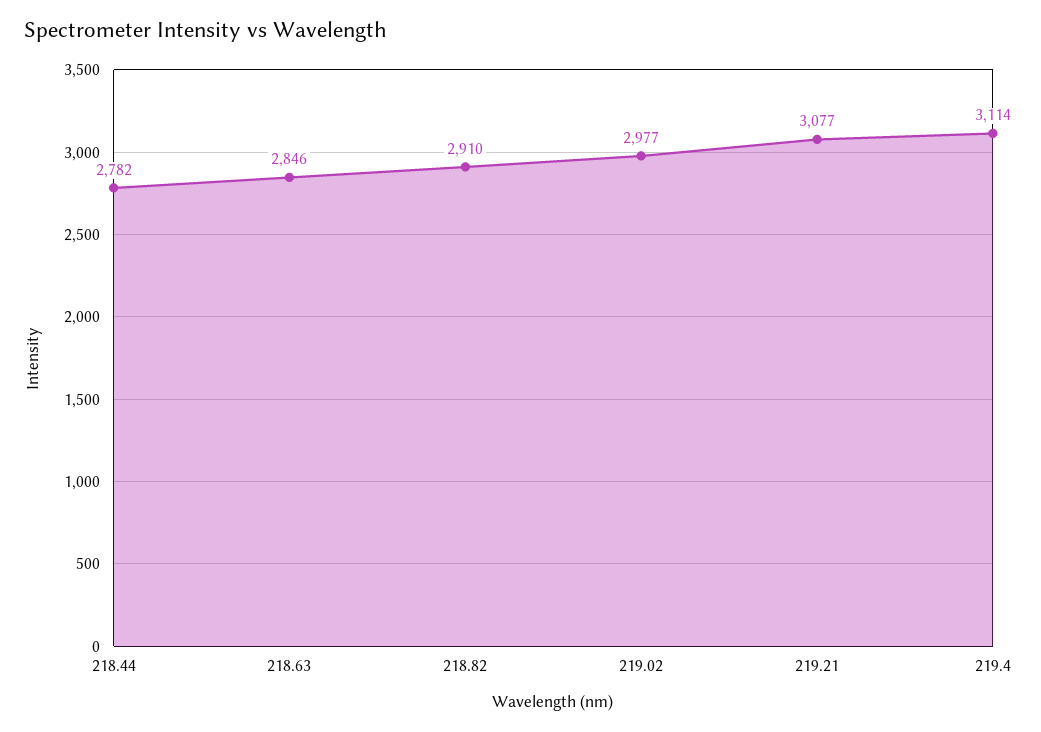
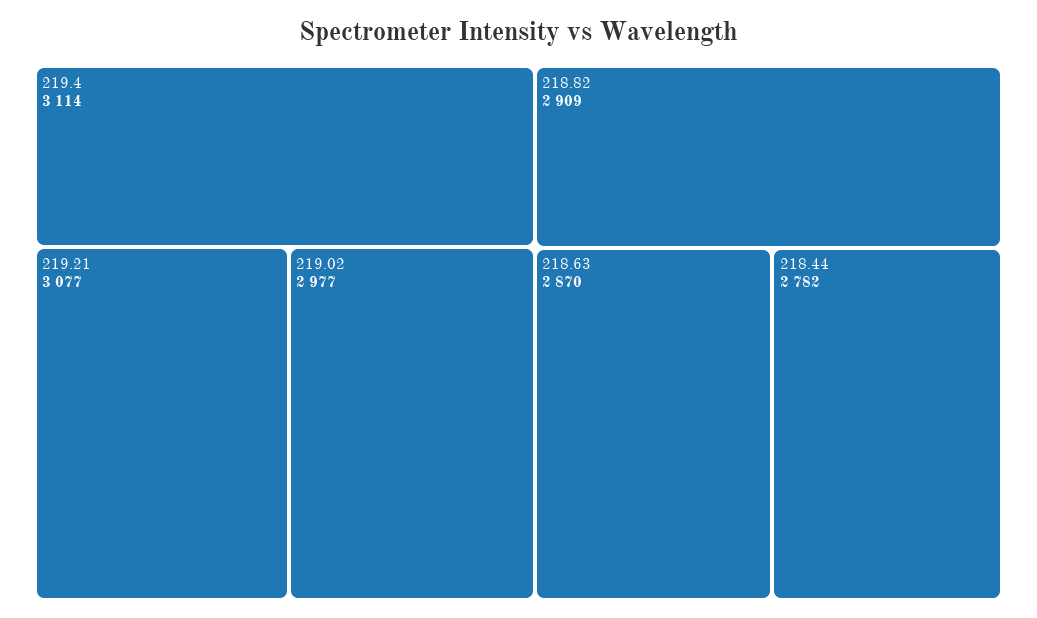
218.63: 2846 -> 2870
218.82: 2910 -> 2909

